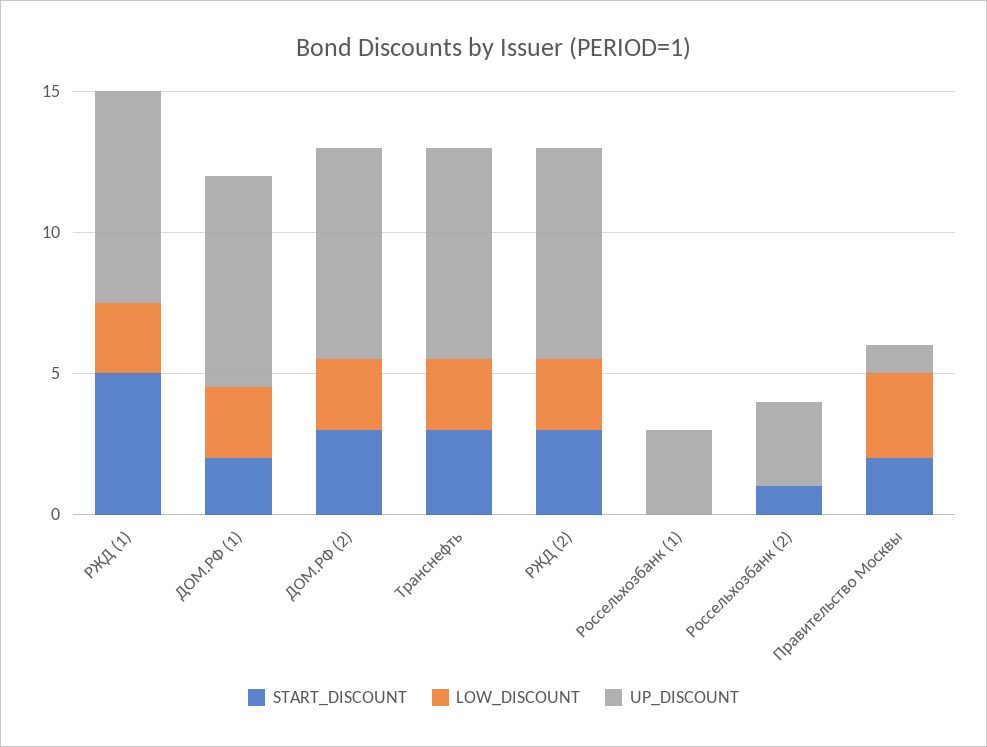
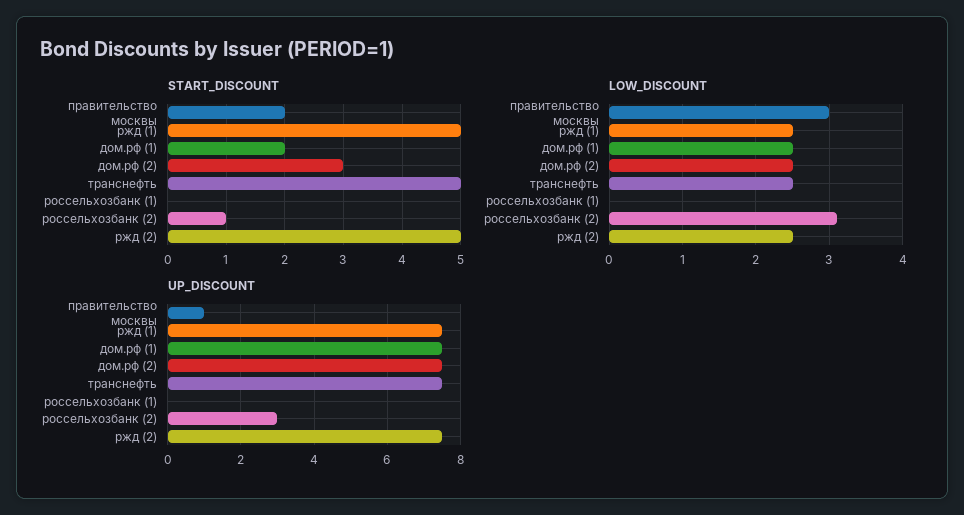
START_DISCOUNT, Транснефть: 3 -> 5
START_DISCOUNT, РЖД (2): 3 -> 5
UP_DISCOUNT, Россельхозбанк (1): 3 -> 0
LOW_DISCOUNT, Россельхозбанк (2): 0 -> 3.1

